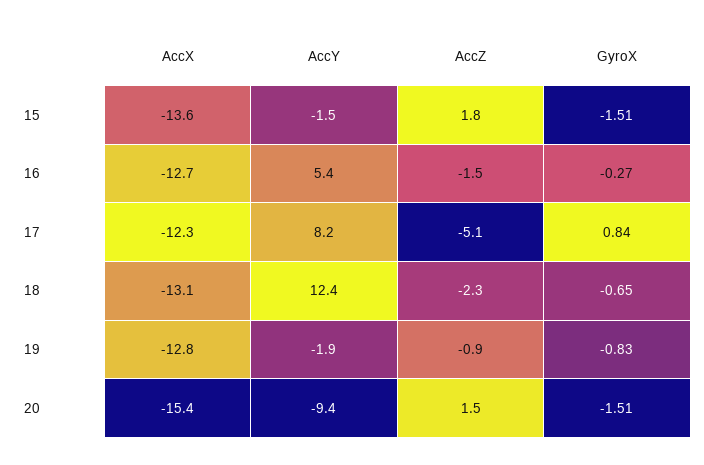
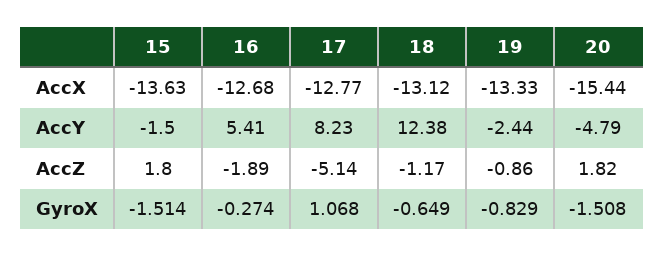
AccZ, 16: -1.5 -> -1.89
AccX, 17: -12.3 -> -12.77
GyroX, 17: 0.84 -> 1.068
AccZ, 18: -2.3 -> -1.17
AccX, 19: -12.8 -> -13.33
AccY, 19: -1.9 -> -2.44
AccY, 20: -9.4 -> -4.79
AccZ, 20: 1.5 -> 1.82

